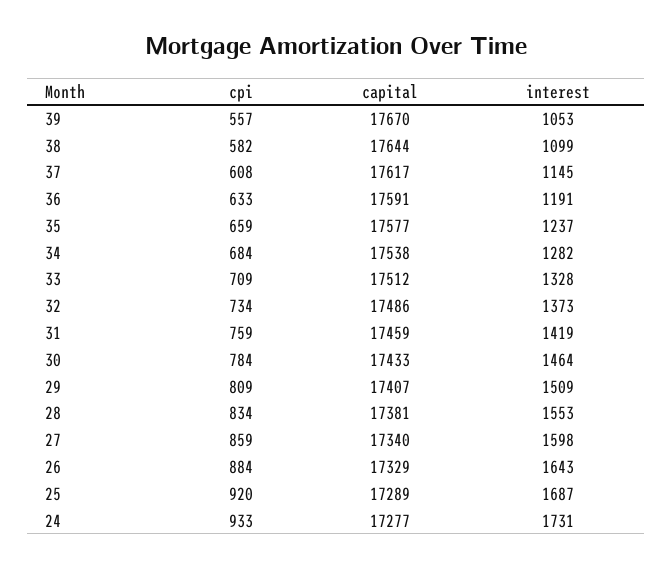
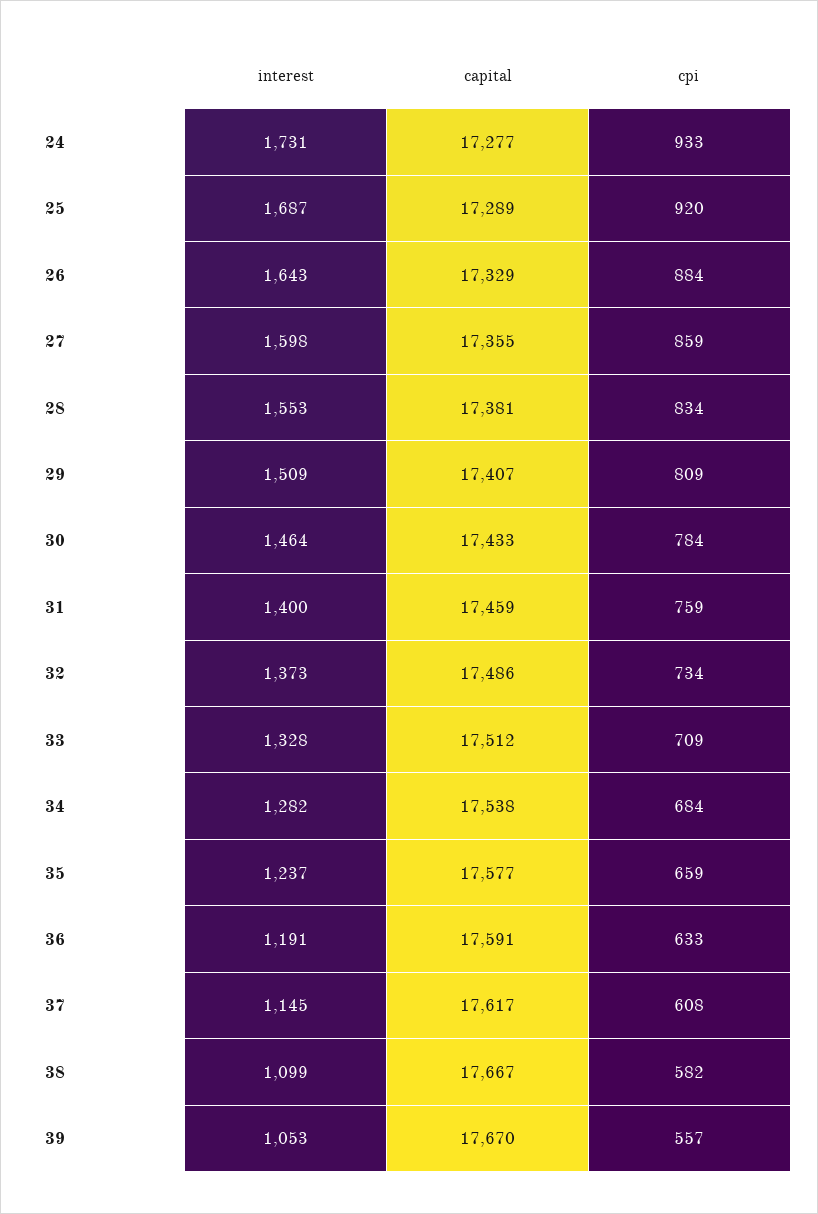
capital, 38: 17644 -> 17667
interest, 31: 1419 -> 1400
capital, 27: 17340 -> 17355

